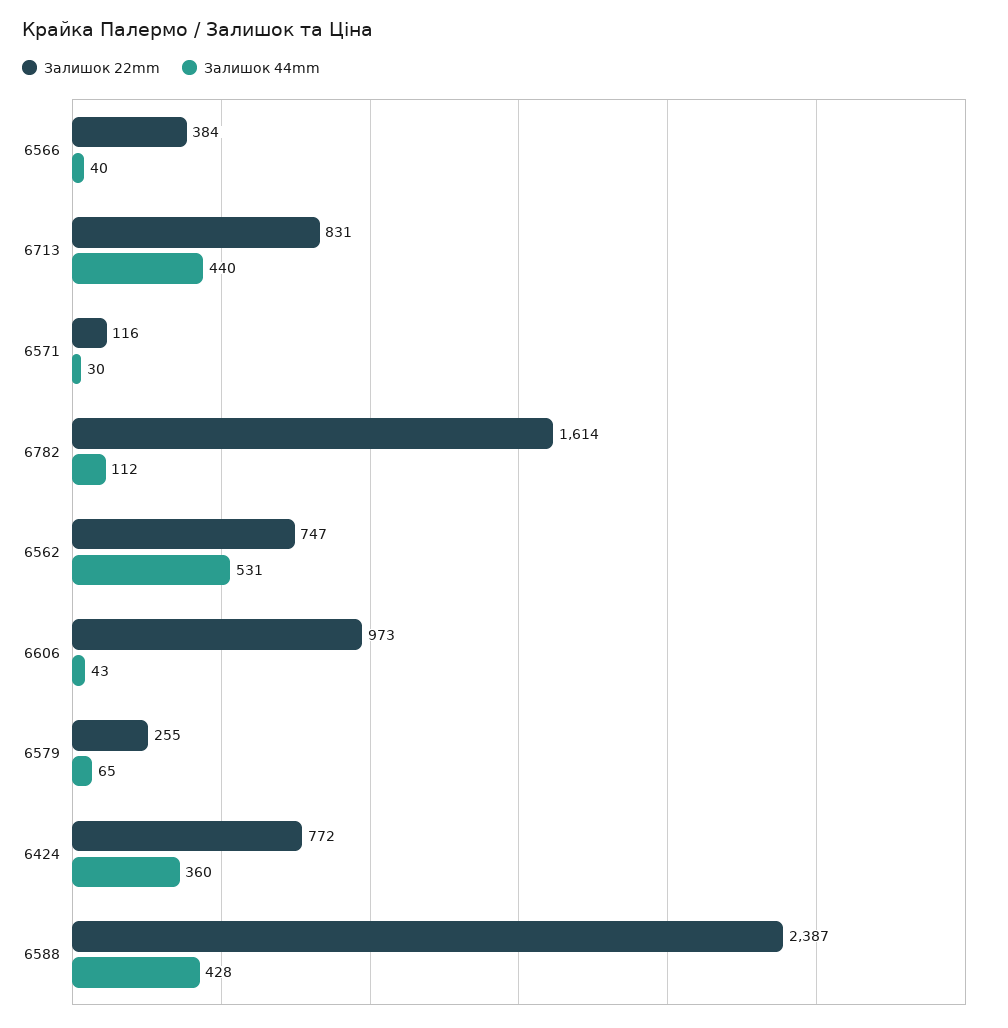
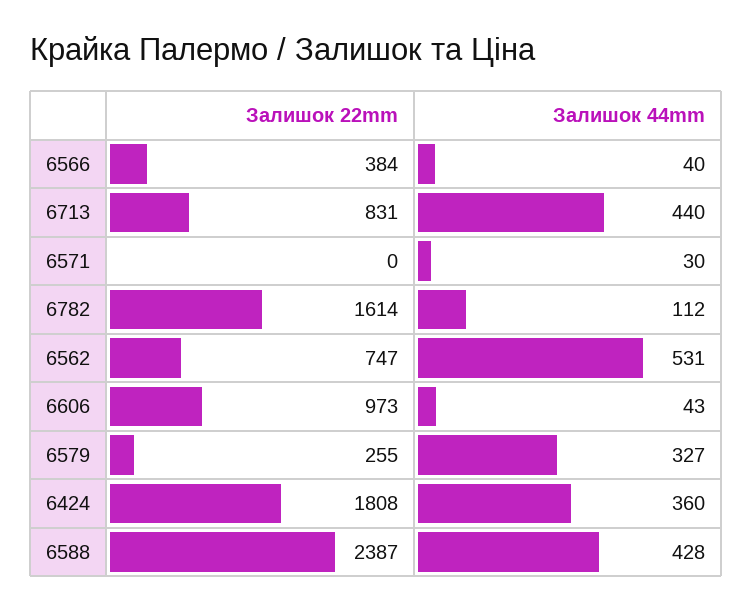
Залишок 22mm, 6571: 116 -> 0
Залишок 44mm, 6579: 65 -> 327
Залишок 22mm, 6424: 772 -> 1808

